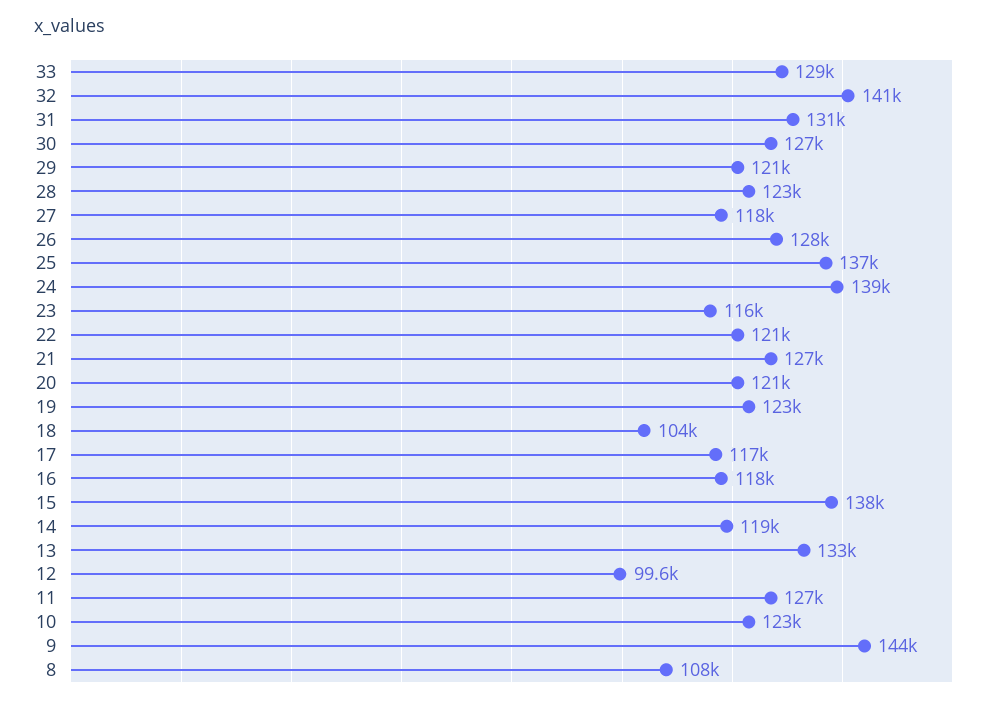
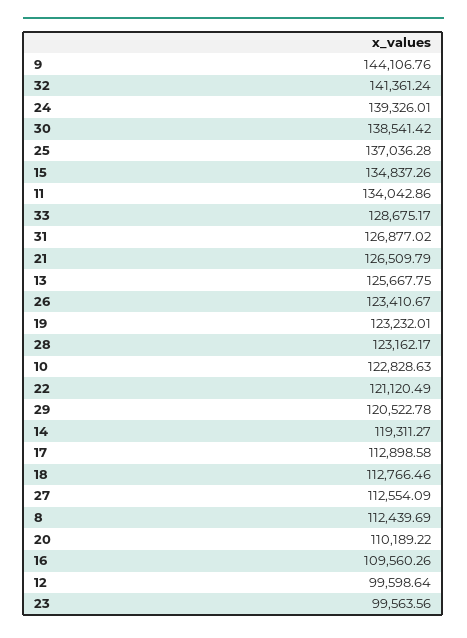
31: 131000 -> 126877.02
30: 127000 -> 138541.42
27: 118000 -> 112554.09
26: 128000 -> 123410.67
23: 116000 -> 99563.56
20: 121000 -> 110189.22
18: 104000 -> 112766.46
17: 117000 -> 112898.58
16: 118000 -> 109560.26
15: 138000 -> 134837.26
13: 133000 -> 125667.75
11: 127000 -> 134042.86
8: 108000 -> 112439.69

